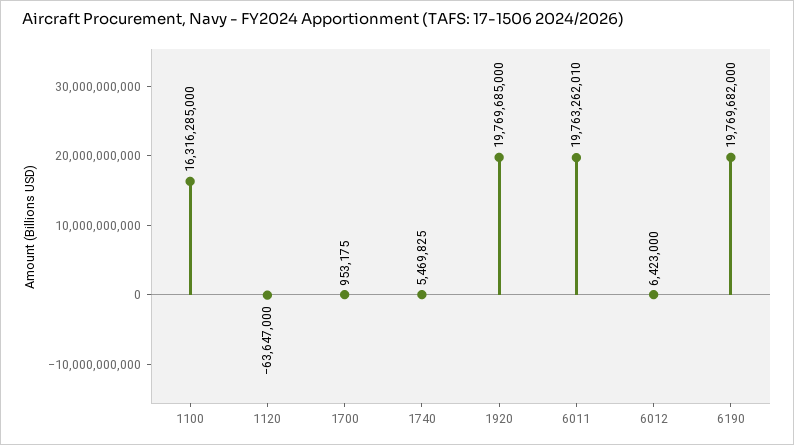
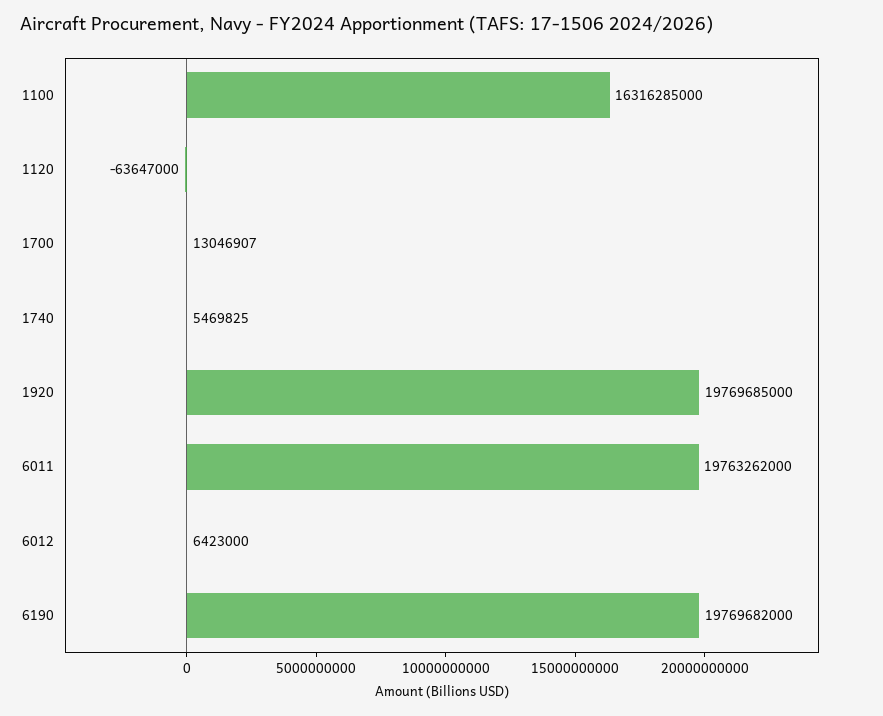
1700: 953175 -> 13046907
6011: 19763262010 -> 19763262000

